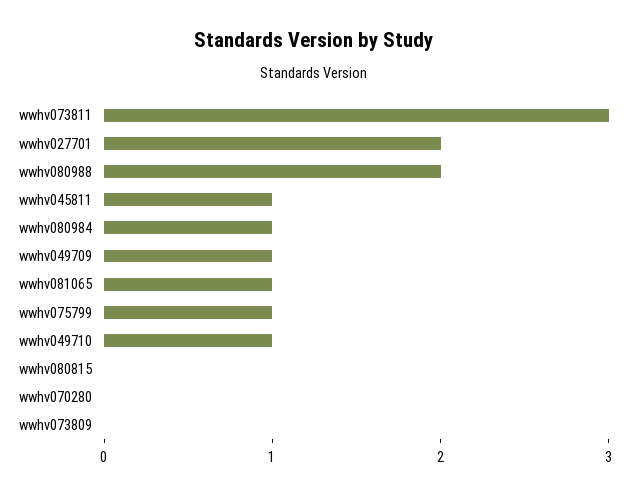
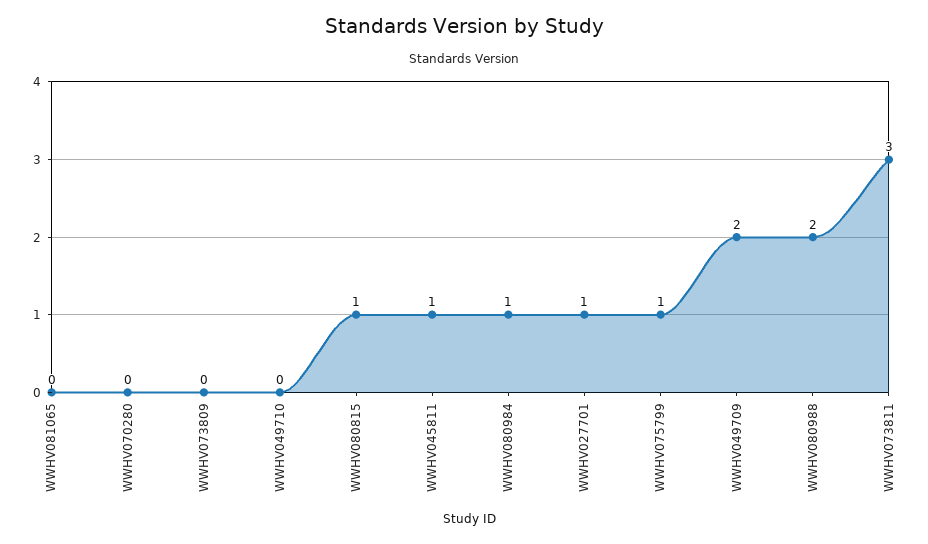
wwhv027701: 2 -> 1
wwhv049709: 1 -> 2
wwhv081065: 1 -> 0
wwhv049710: 1 -> 0
wwhv080815: 0 -> 1

